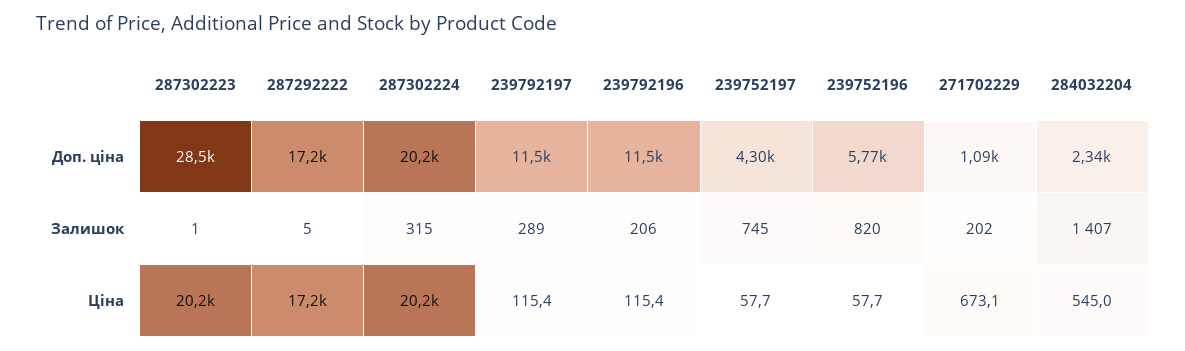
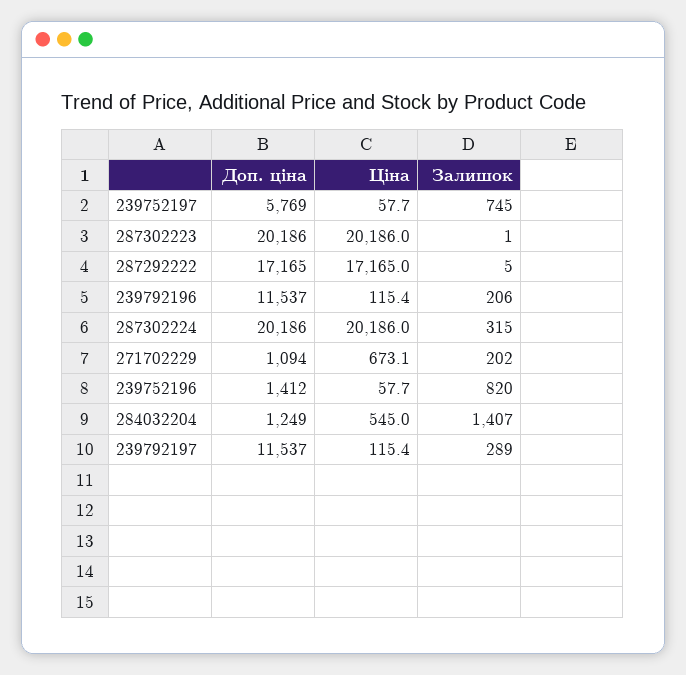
287302223, Доп. ціна: 28500 -> 20186
239752197, Доп. ціна: 4300 -> 5769
239752196, Доп. ціна: 5770 -> 1412
284032204, Доп. ціна: 2340 -> 1249

